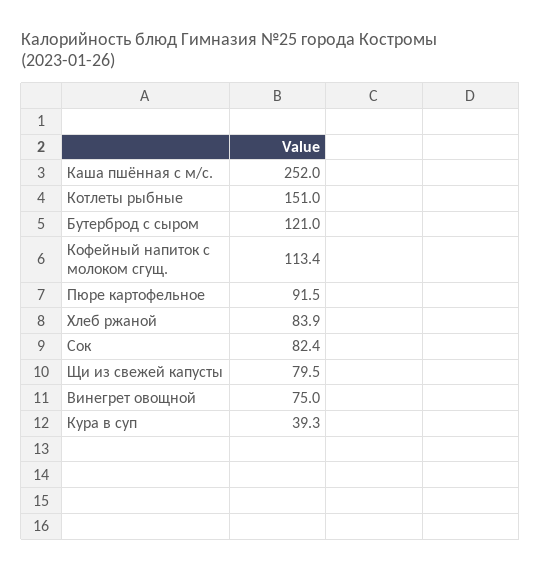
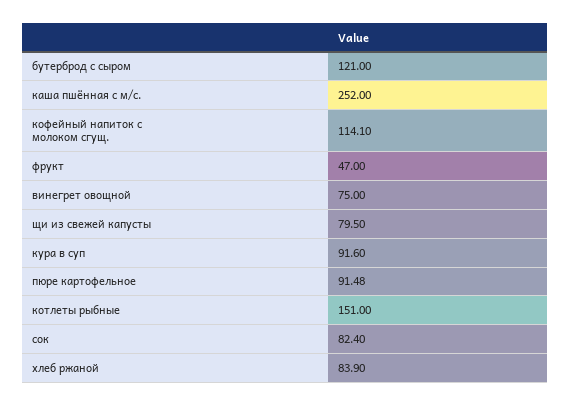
Кофейный напиток с молоком сгущ.: 113.4 -> 114.1
Пюре картофельное: 91.5 -> 91.48
Кура в суп: 39.3 -> 91.6
фрукт: none -> 47

